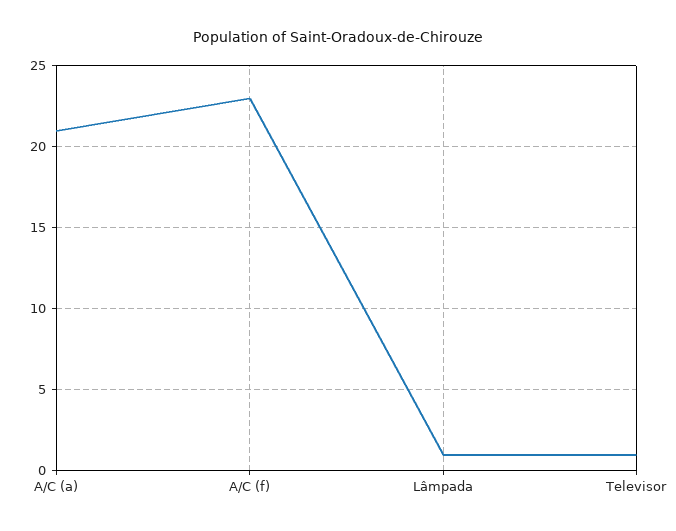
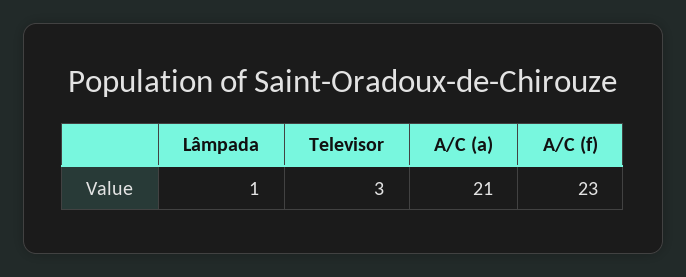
Televisor: 1 -> 3

